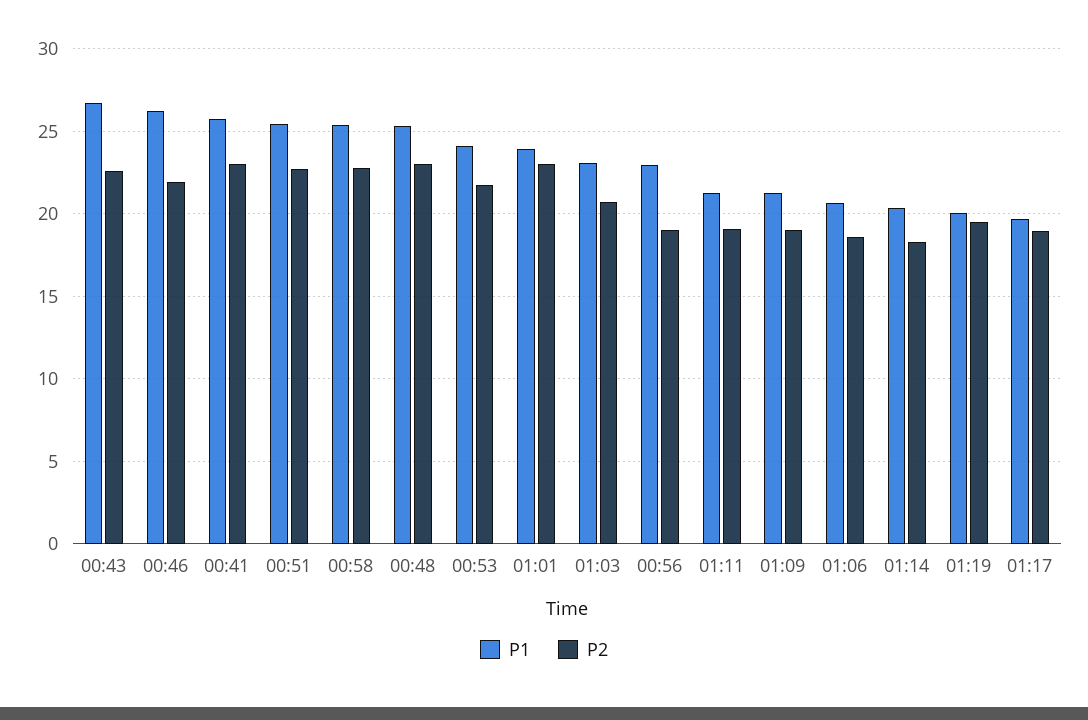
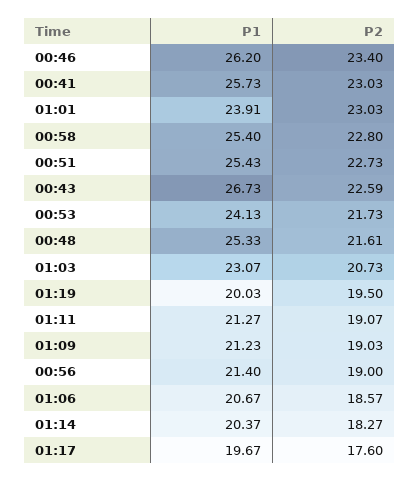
P2, 00:46: 22 -> 23.4
P2, 00:48: 23 -> 21.61
P1, 00:56: 23 -> 21.4
P2, 01:17: 19 -> 17.6

